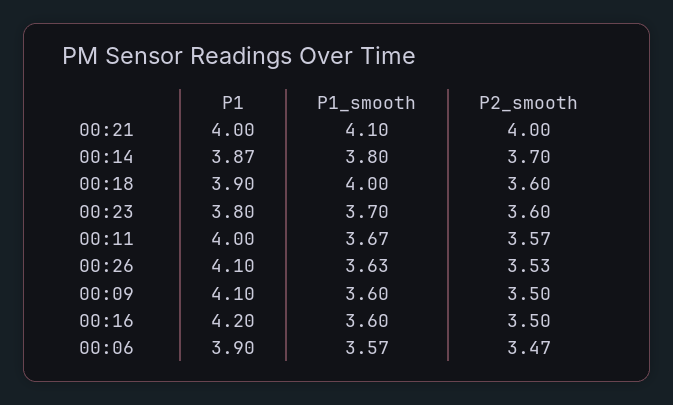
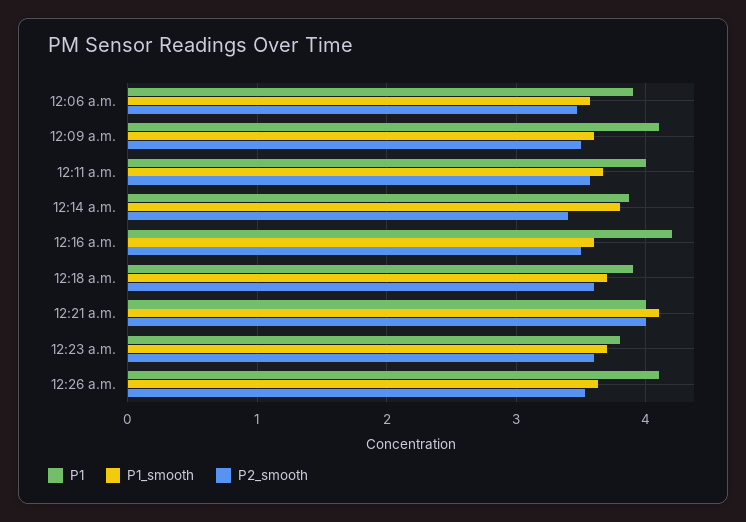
P2_smooth, 00:14: 3.7 -> 3.4
P1_smooth, 00:18: 4 -> 3.7

